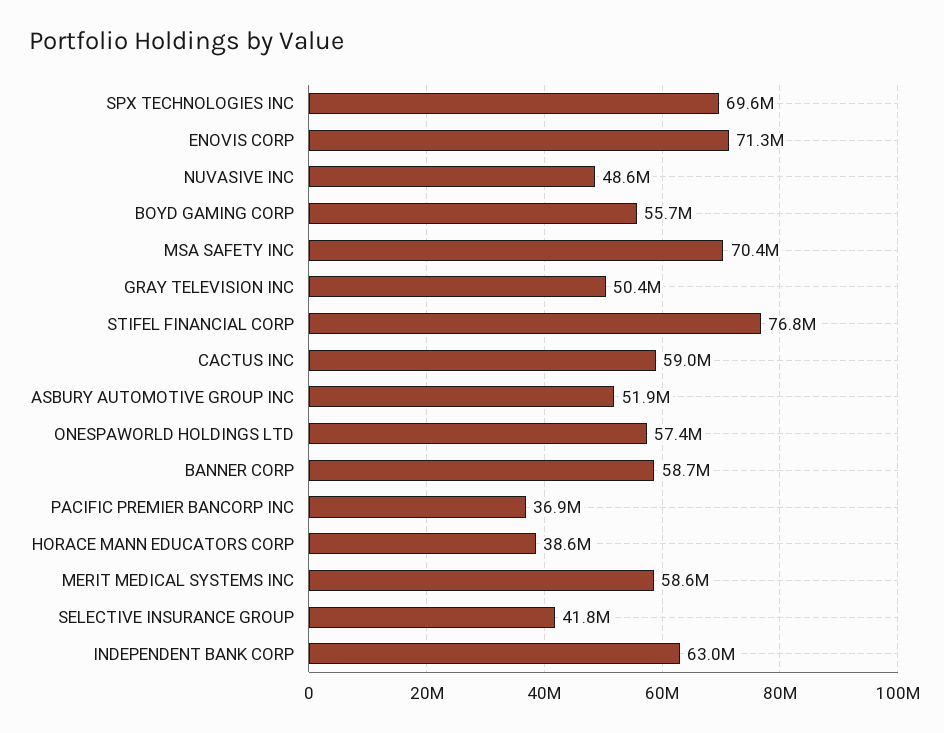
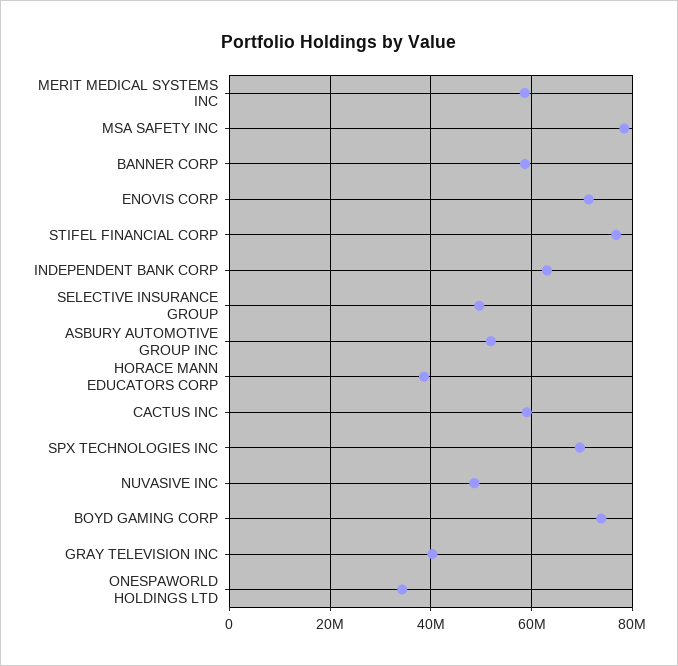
BOYD GAMING CORP: 55700000 -> 74000000
MSA SAFETY INC: 70400000 -> 78000000
GRAY TELEVISION INC: 50400000 -> 40000000
ONESPAWORLD HOLDINGS LTD: 57400000 -> 34000000
PACIFIC PREMIER BANCORP INC: 36900000 -> none
SELECTIVE INSURANCE GROUP: 41800000 -> 50000000

